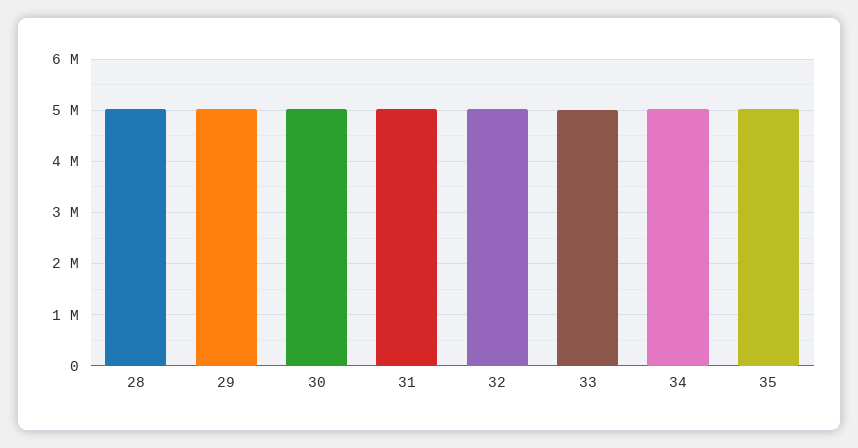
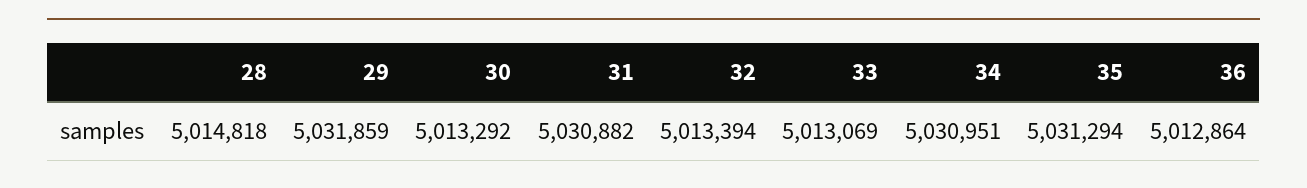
36: none -> 5012864

